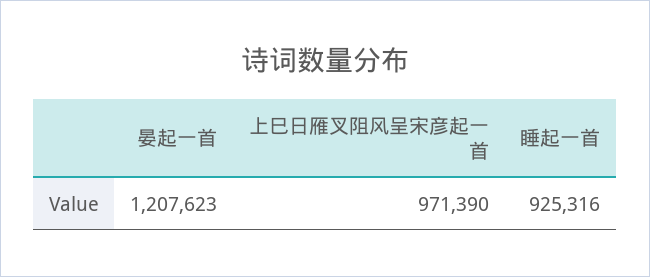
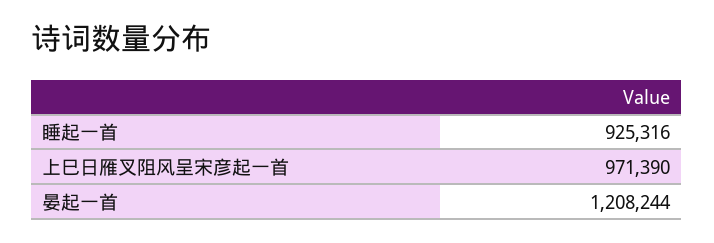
晏起一首: 1207623 -> 1208244

